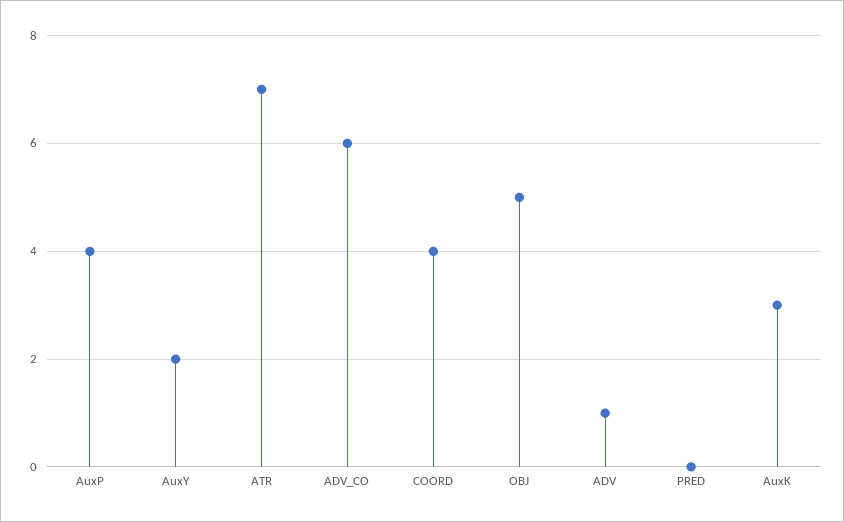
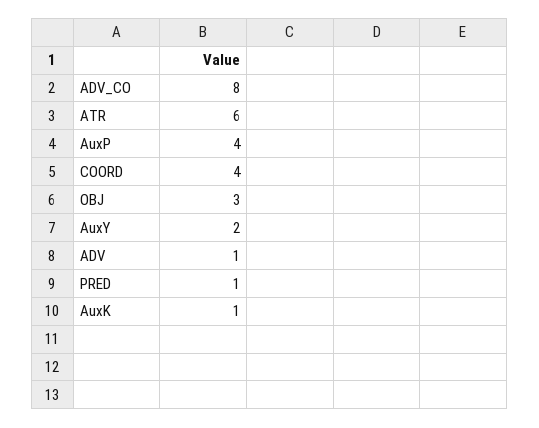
ATR: 7 -> 6
ADV_CO: 6 -> 8
OBJ: 5 -> 3
PRED: 0 -> 1
AuxK: 3 -> 1

